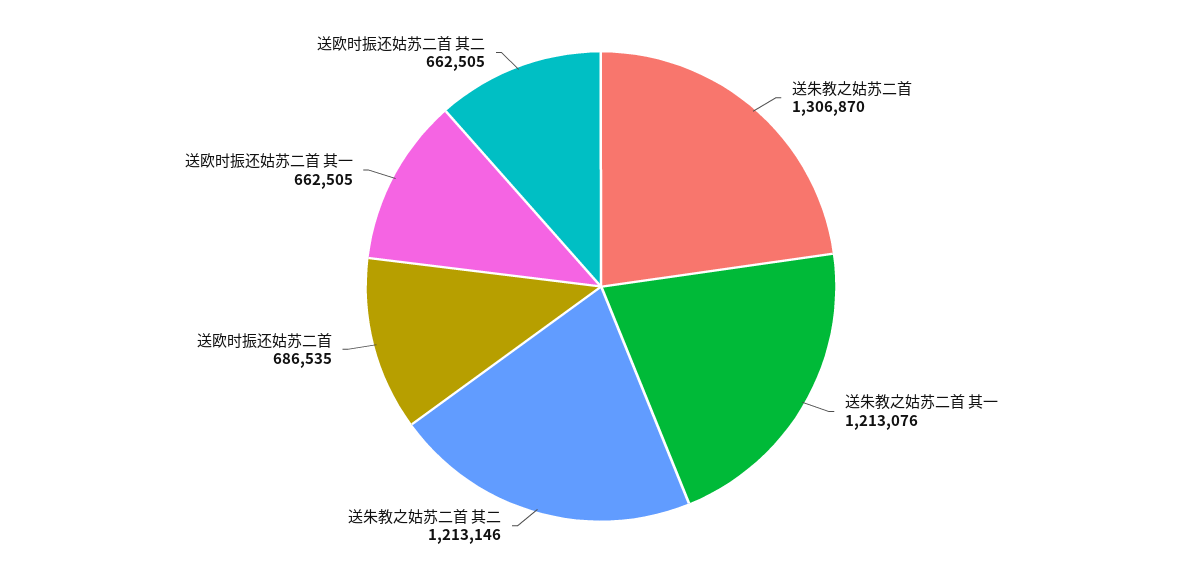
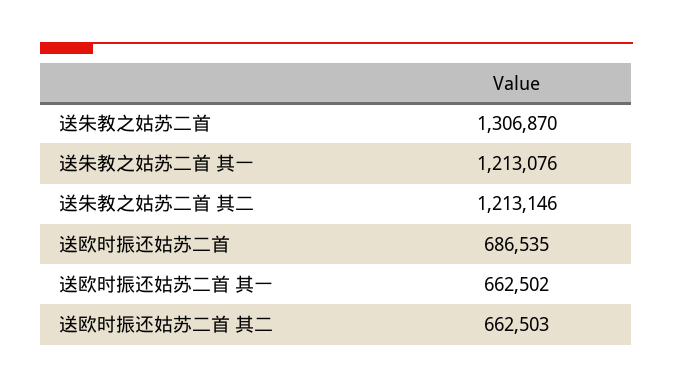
送欧时振还姑苏二首 其一: 662505 -> 662502
送欧时振还姑苏二首 其二: 662505 -> 662503

